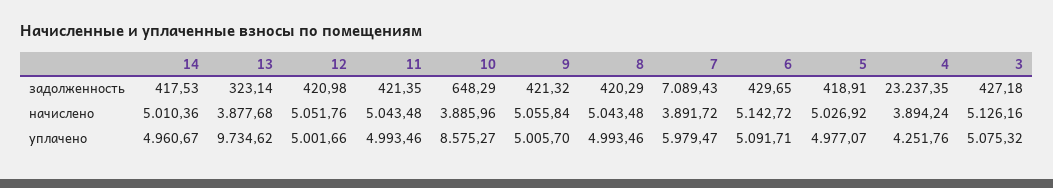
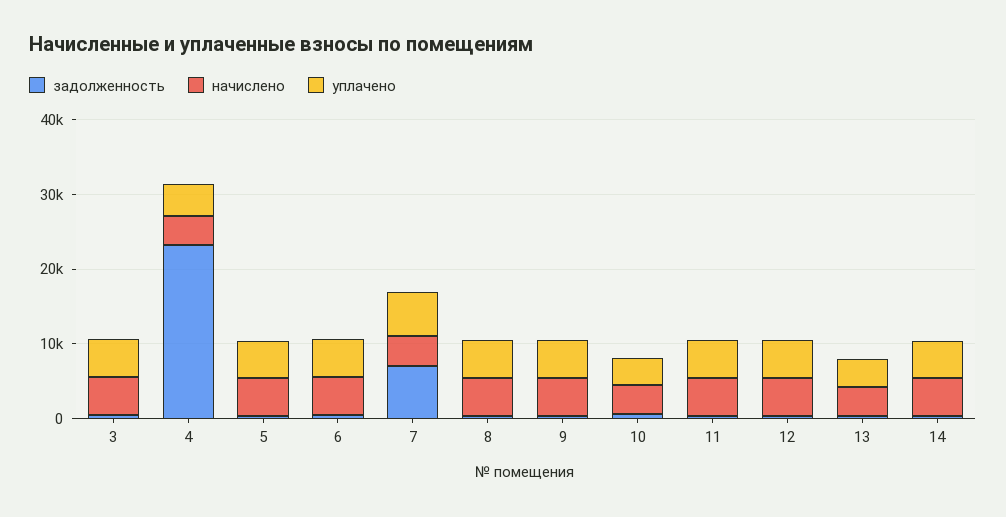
уплачено, 13: 9734.62 -> 4000
уплачено, 10: 8575.27 -> 4000

